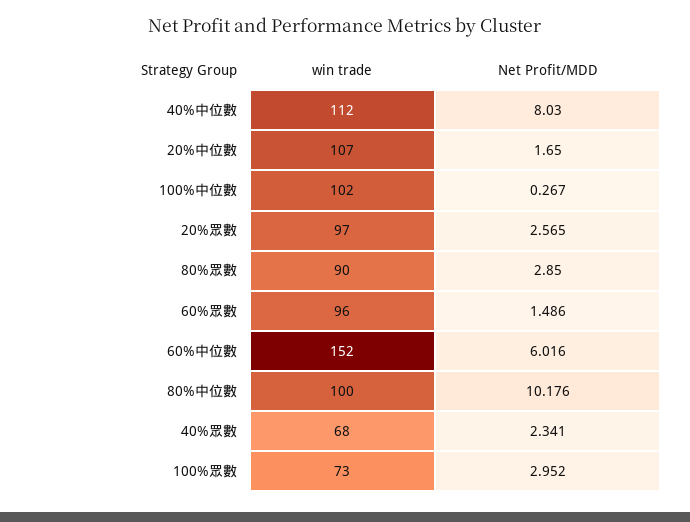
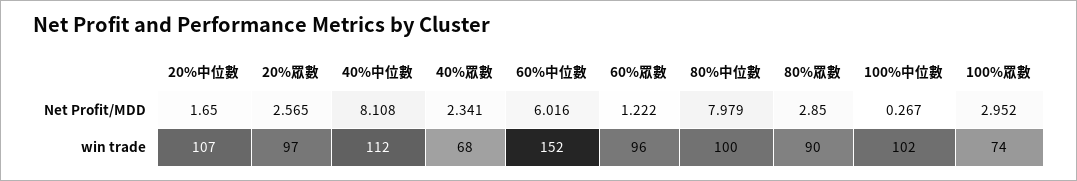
Net Profit/MDD, 40%中位數: 8.03 -> 8.108
Net Profit/MDD, 60%眾數: 1.486 -> 1.222
Net Profit/MDD, 80%中位數: 10.176 -> 7.979
win trade, 100%眾數: 73 -> 74

